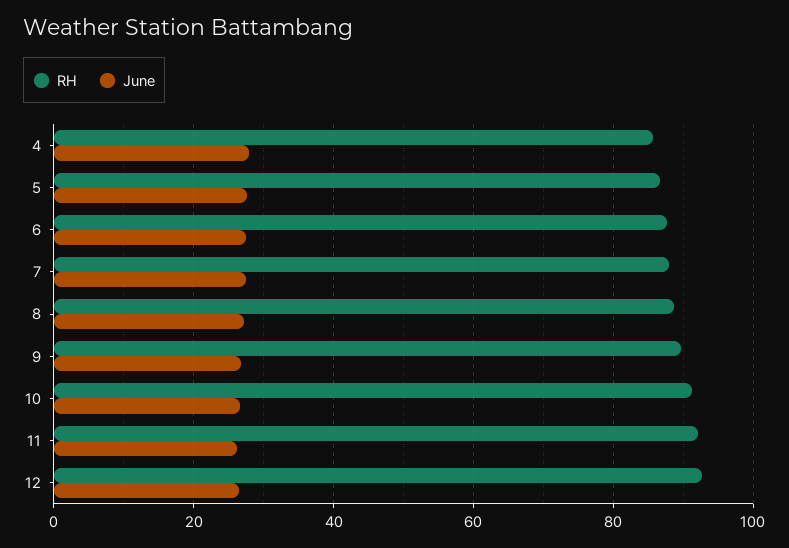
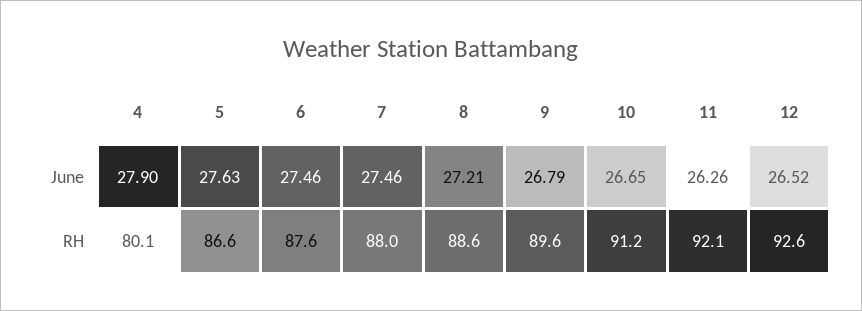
RH, 4: 86 -> 80.1

